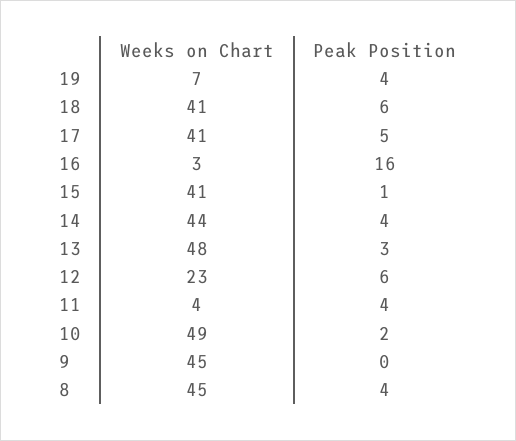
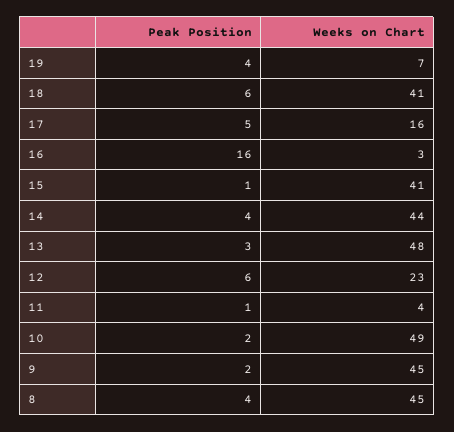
Weeks on Chart, 17: 41 -> 16
Peak Position, 11: 4 -> 1
Peak Position, 9: 0 -> 2

